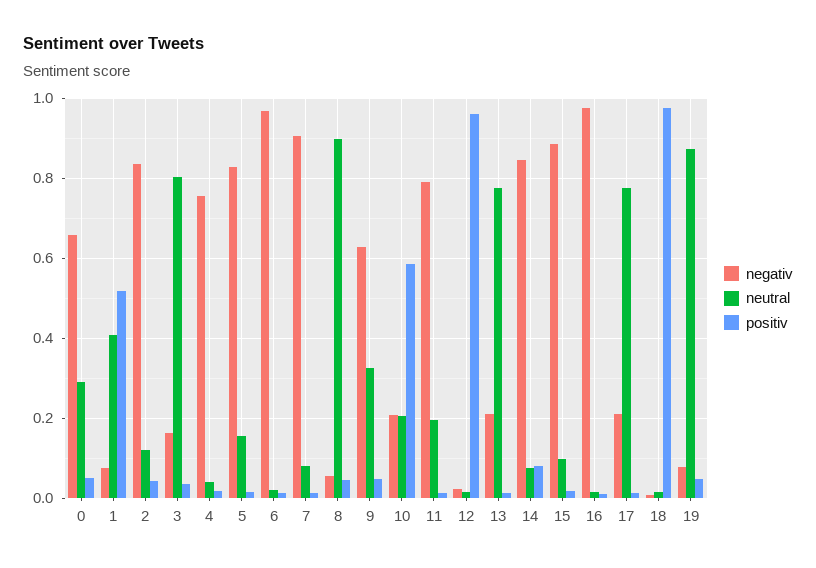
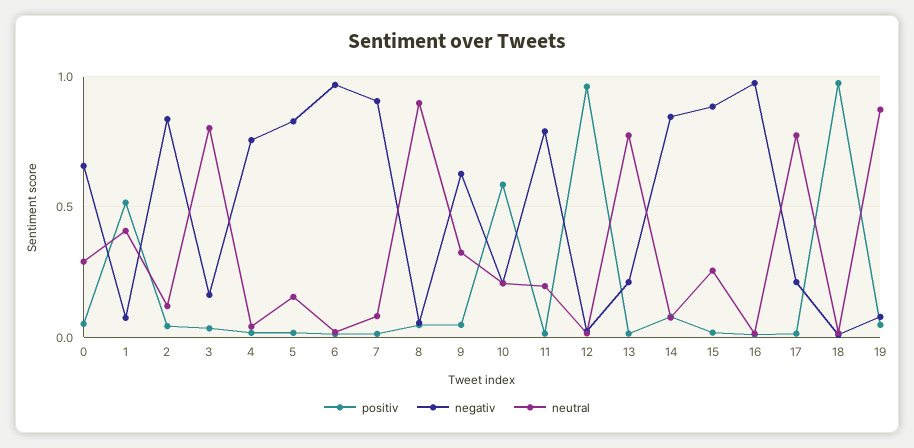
neutral, 15: 0.1 -> 0.25

